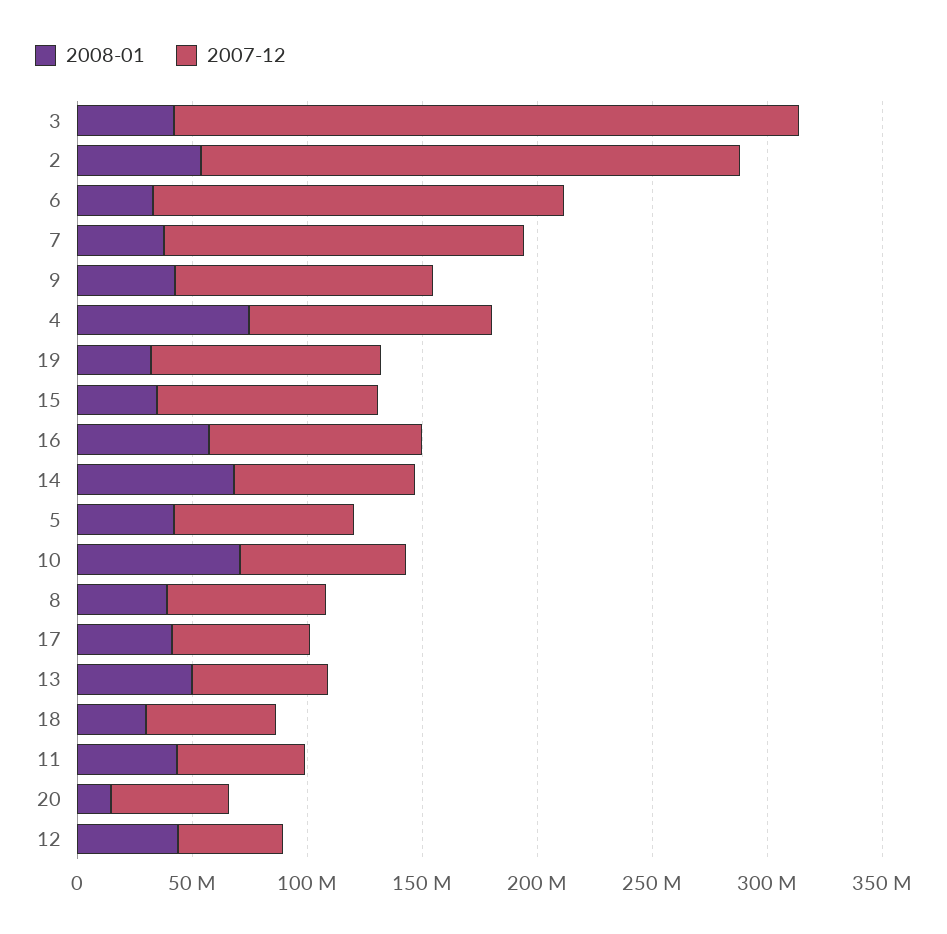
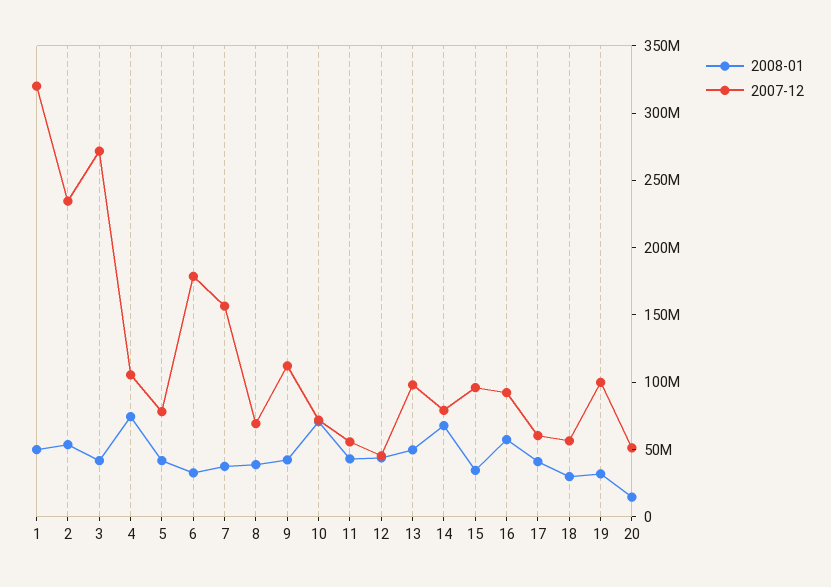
2007-12, 13: 60000000 -> 100000000
2008-01, 1: none -> 50000000
2007-12, 1: none -> 320000000

